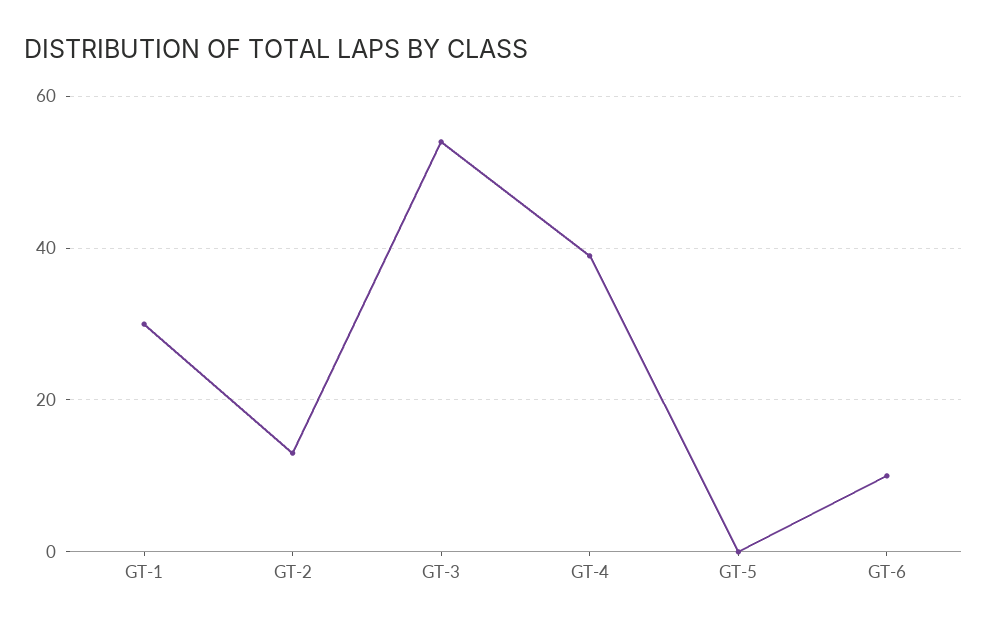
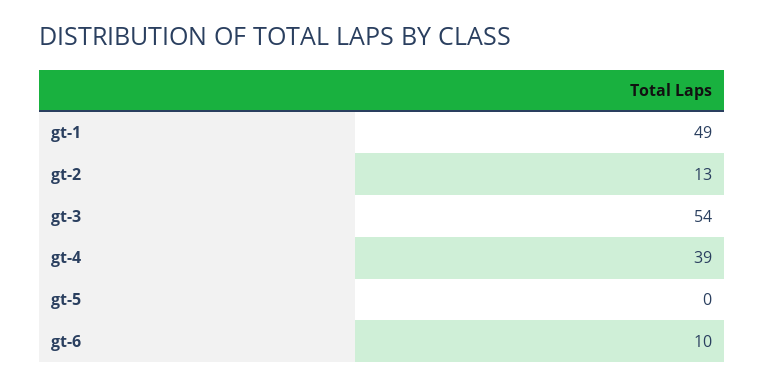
GT-1: 30 -> 49

